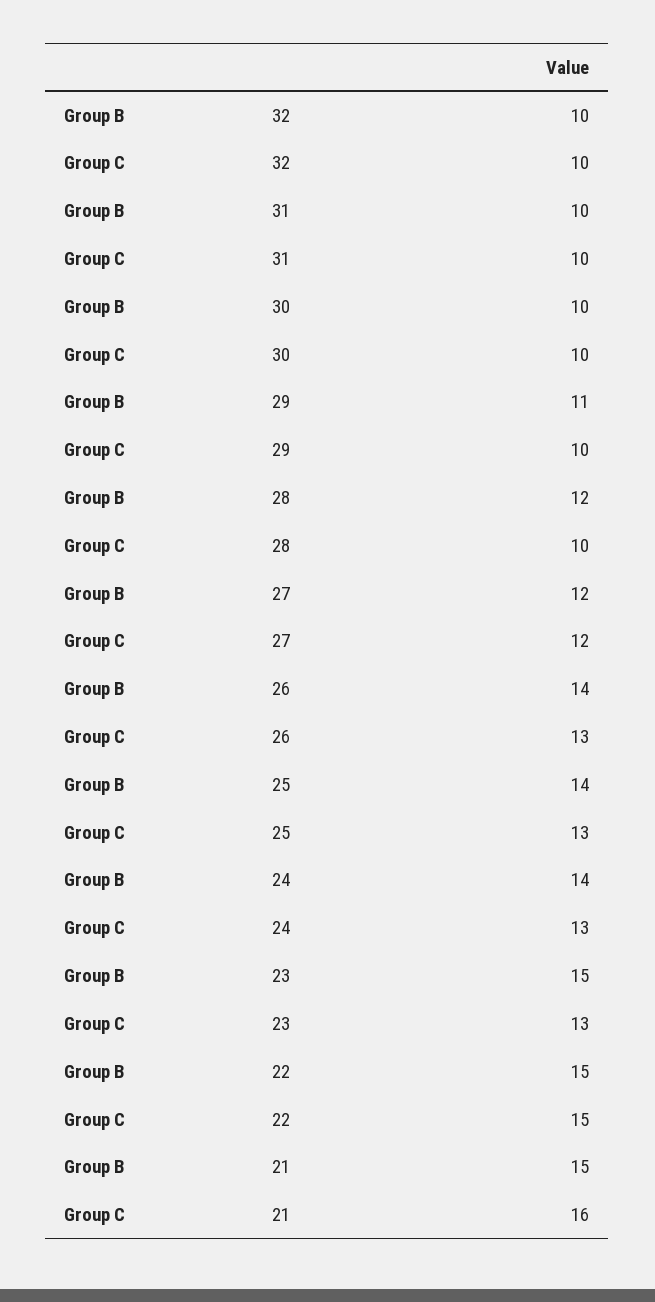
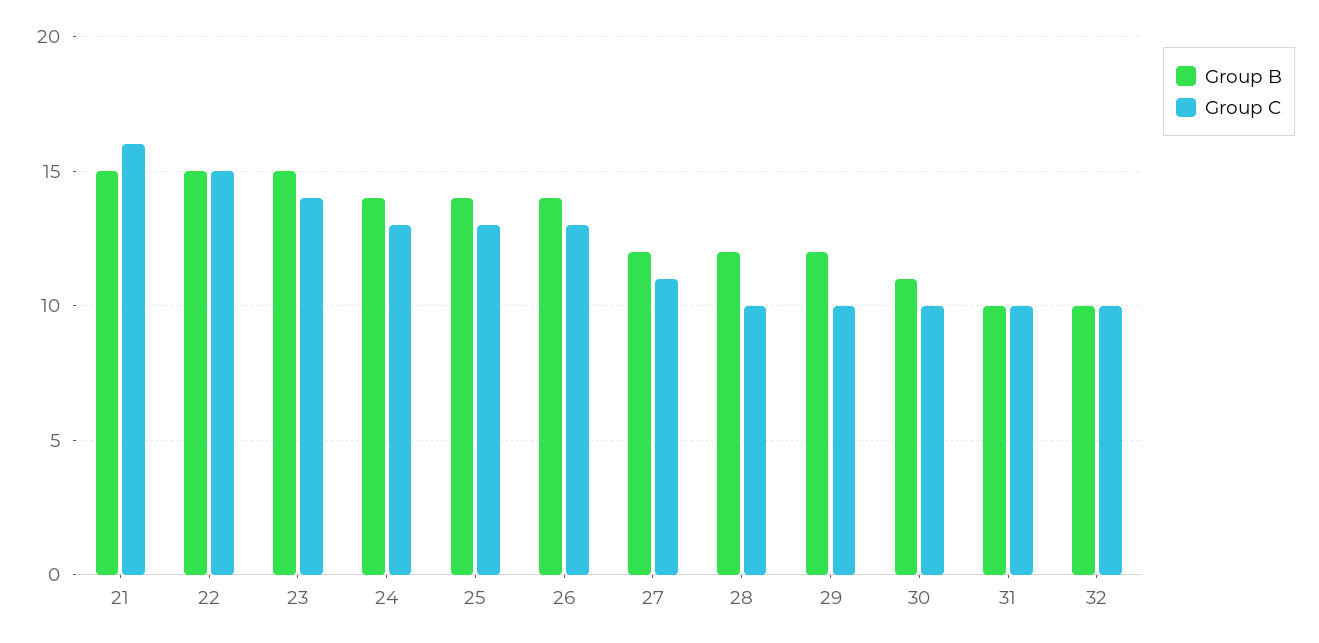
Group B, 30: 10 -> 11
Group B, 29: 11 -> 12
Group C, 27: 12 -> 11
Group C, 23: 13 -> 14

